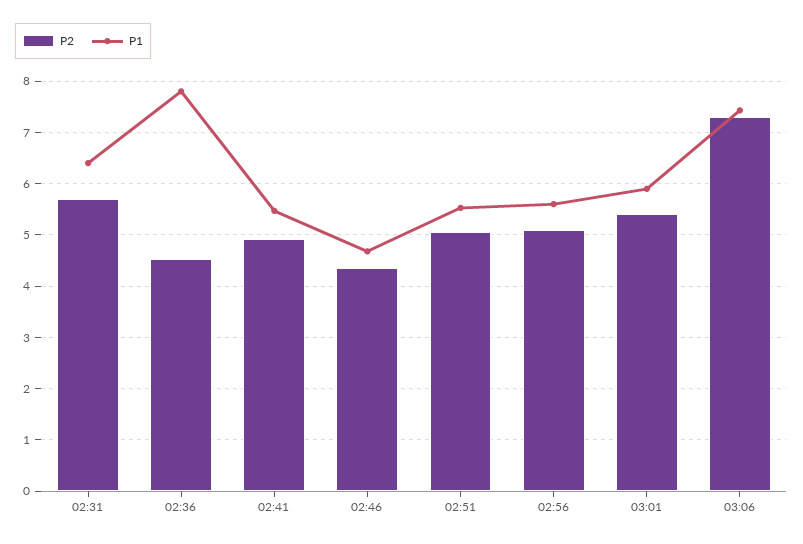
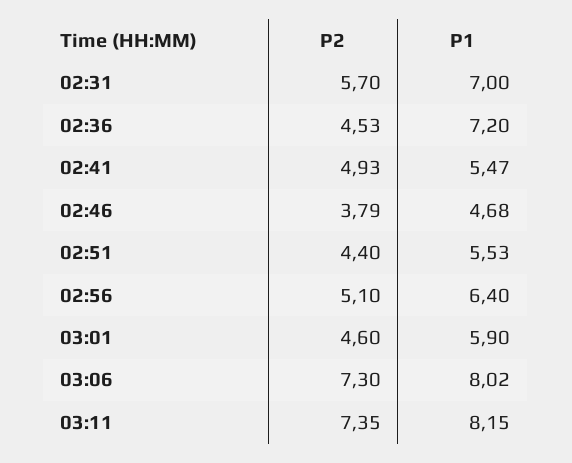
P1, 02:31: 6.4 -> 7
P1, 02:36: 7.8 -> 7.2
P2, 02:46: 4.4 -> 3.79
P2, 02:51: 5 -> 4.4
P1, 02:56: 5.6 -> 6.4
P2, 03:01: 5.4 -> 4.6
P1, 03:06: 7.4 -> 8.02
P2, 03:11: none -> 7.35
P1, 03:11: none -> 8.15

